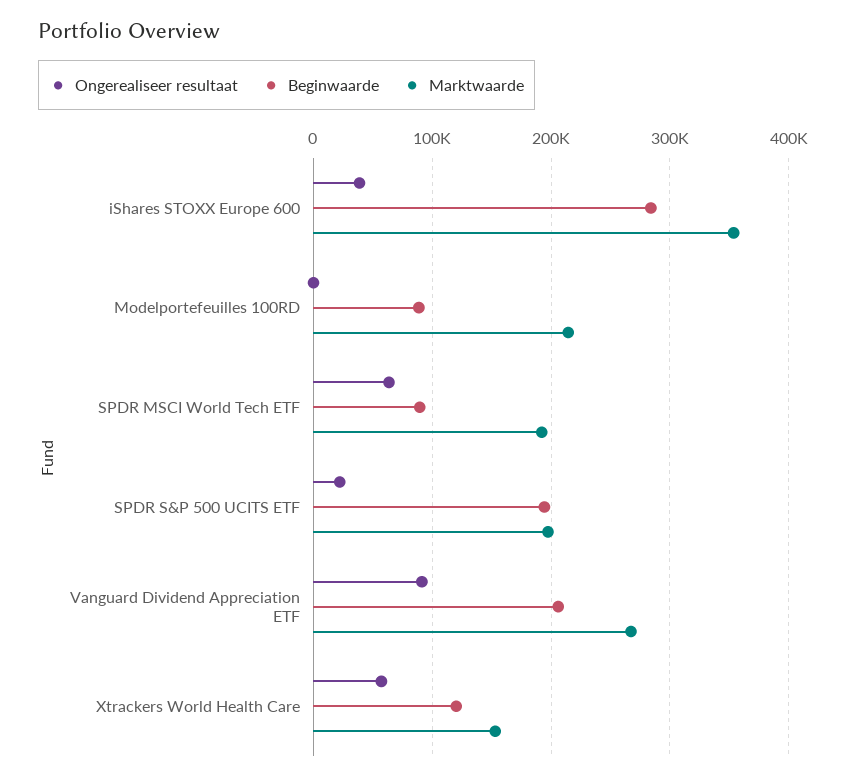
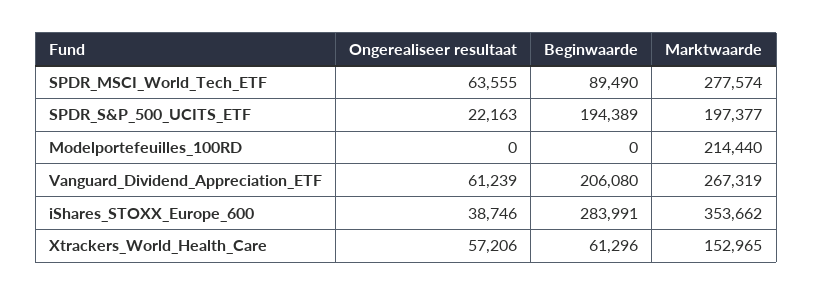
Beginwaarde, Modelportefeuilles 100RD: 90000 -> 0
Marktwaarde, SPDR MSCI World Tech ETF: 190000 -> 277574
Ongerealiseer resultaat, Vanguard Dividend Appreciation ETF: 90000 -> 61239
Beginwaarde, Xtrackers World Health Care: 120000 -> 61296

